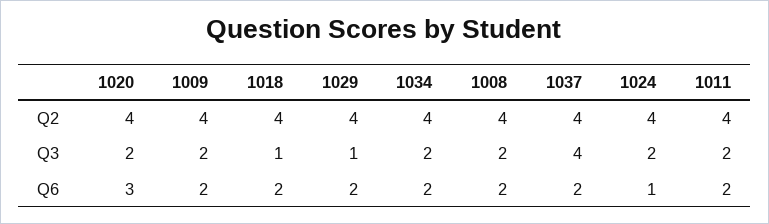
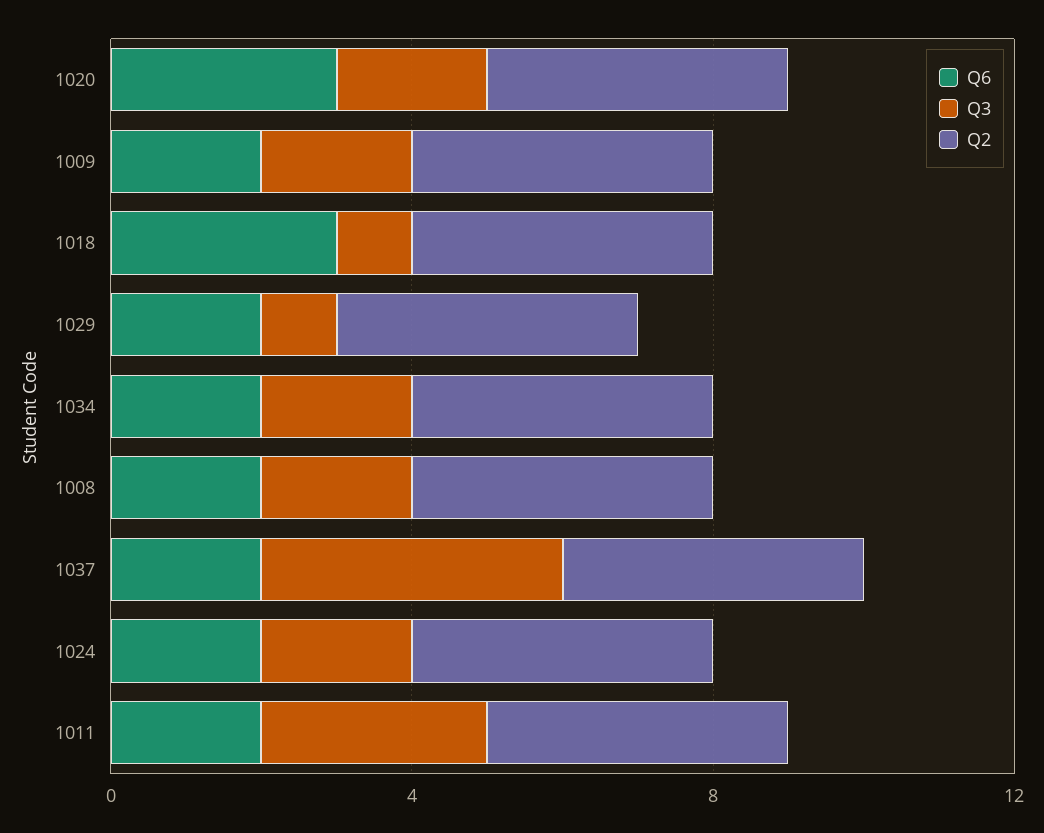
Q3, 1011: 2 -> 3
Q6, 1018: 2 -> 3
Q6, 1024: 1 -> 2

